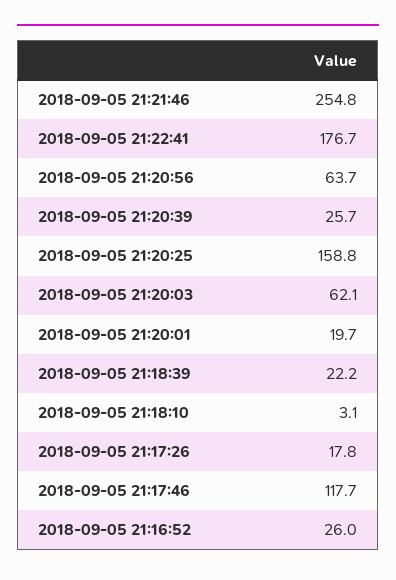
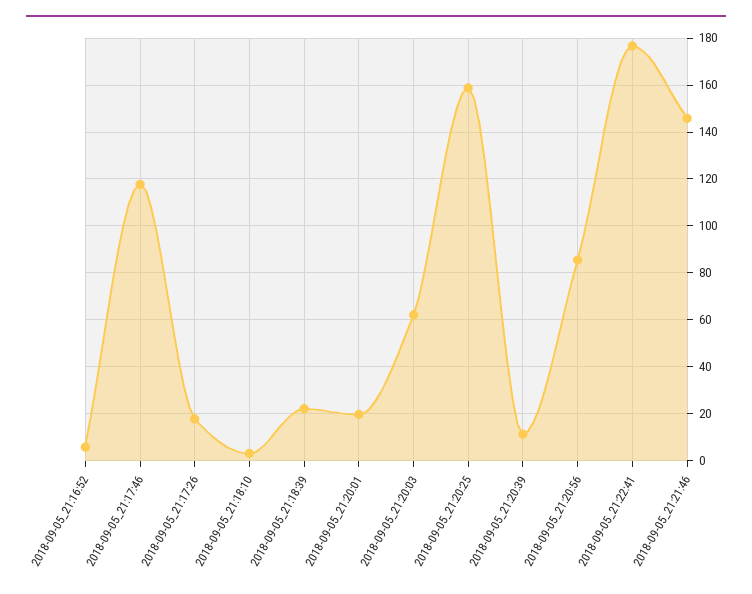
2018-09-05 21:21:46: 254.8 -> 145
2018-09-05 21:20:56: 63.7 -> 85
2018-09-05 21:20:39: 25.7 -> 10
2018-09-05 21:16:52: 26 -> 5

